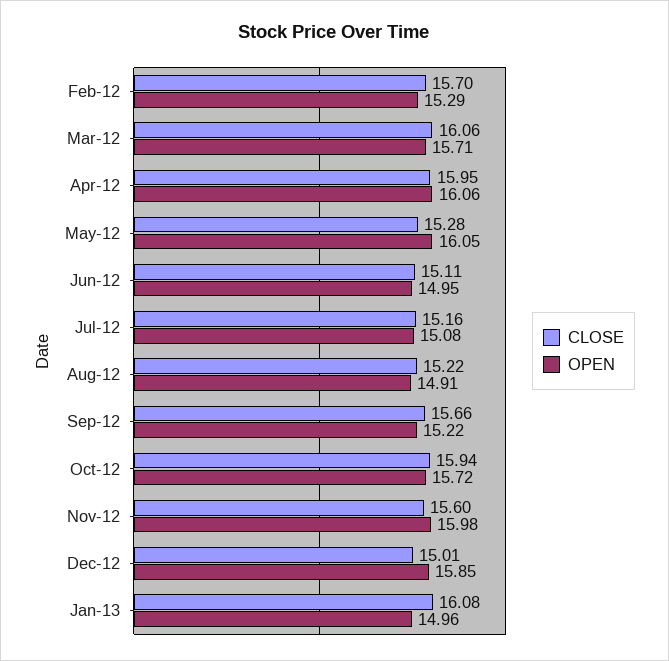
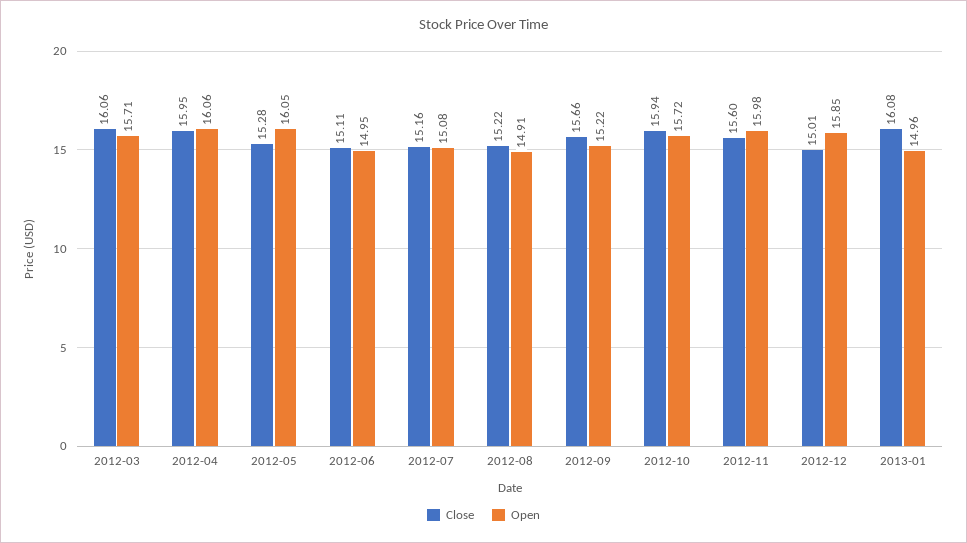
CLOSE, Feb-12: 15.7 -> none
OPEN, Feb-12: 15.29 -> none

